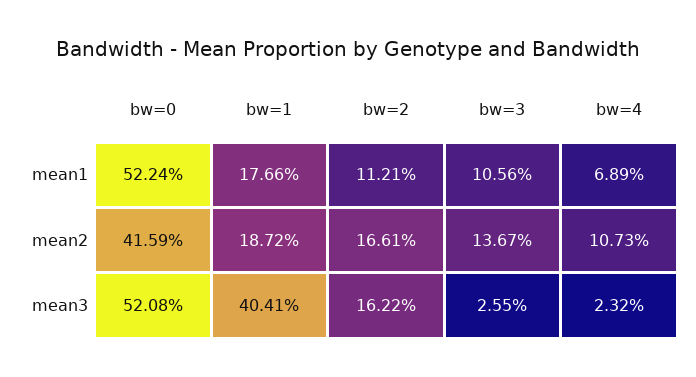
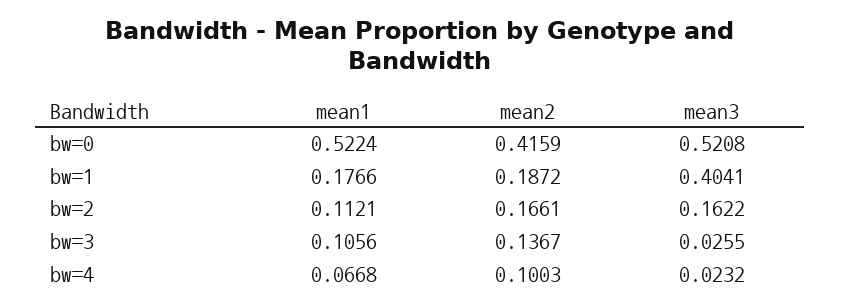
bw=4, mean1: 0.0689 -> 0.0668
bw=4, mean2: 0.1073 -> 0.1003

